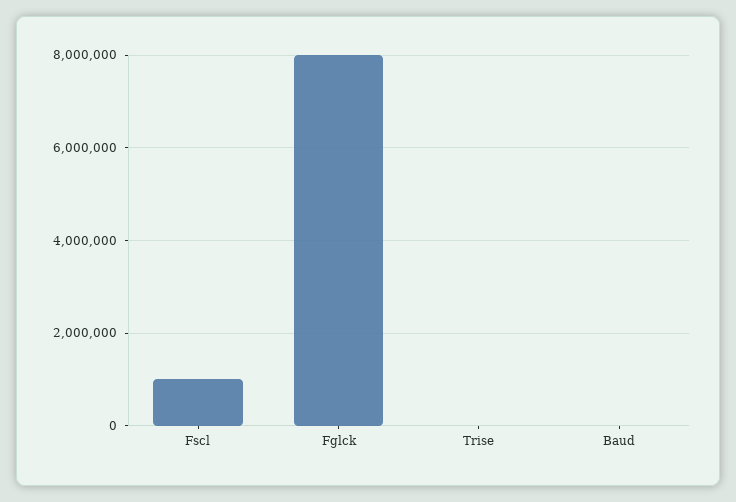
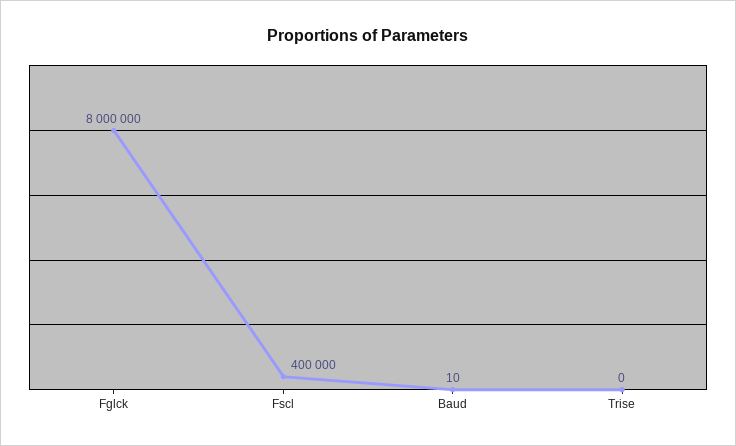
Fscl: 1000000 -> 400000

